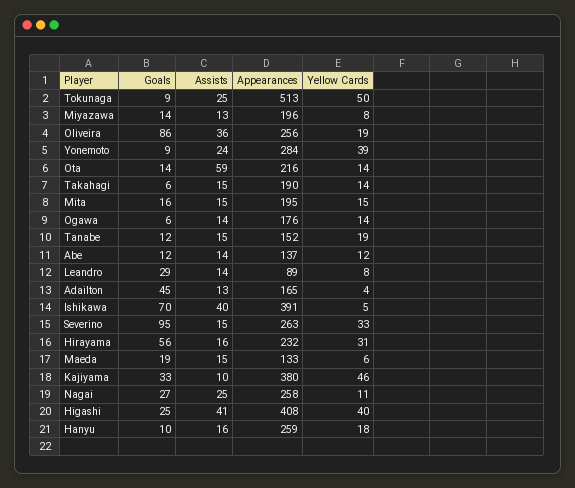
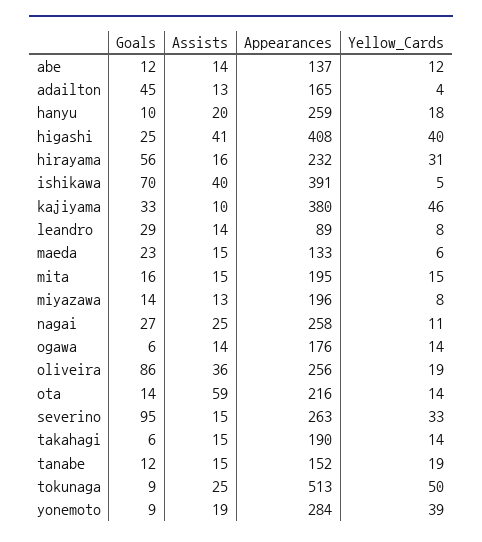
Assists, Yonemoto: 24 -> 19
Goals, Maeda: 19 -> 23
Assists, Hanyu: 16 -> 20

